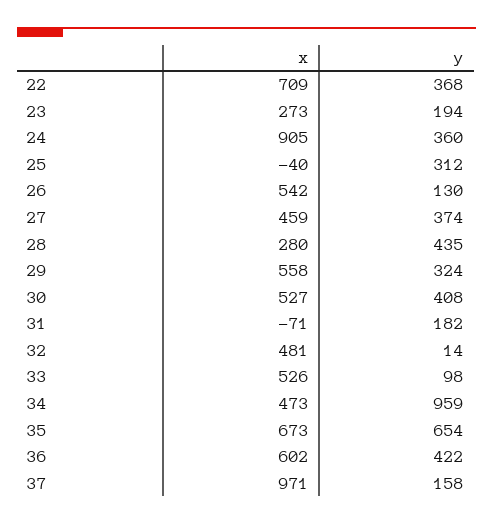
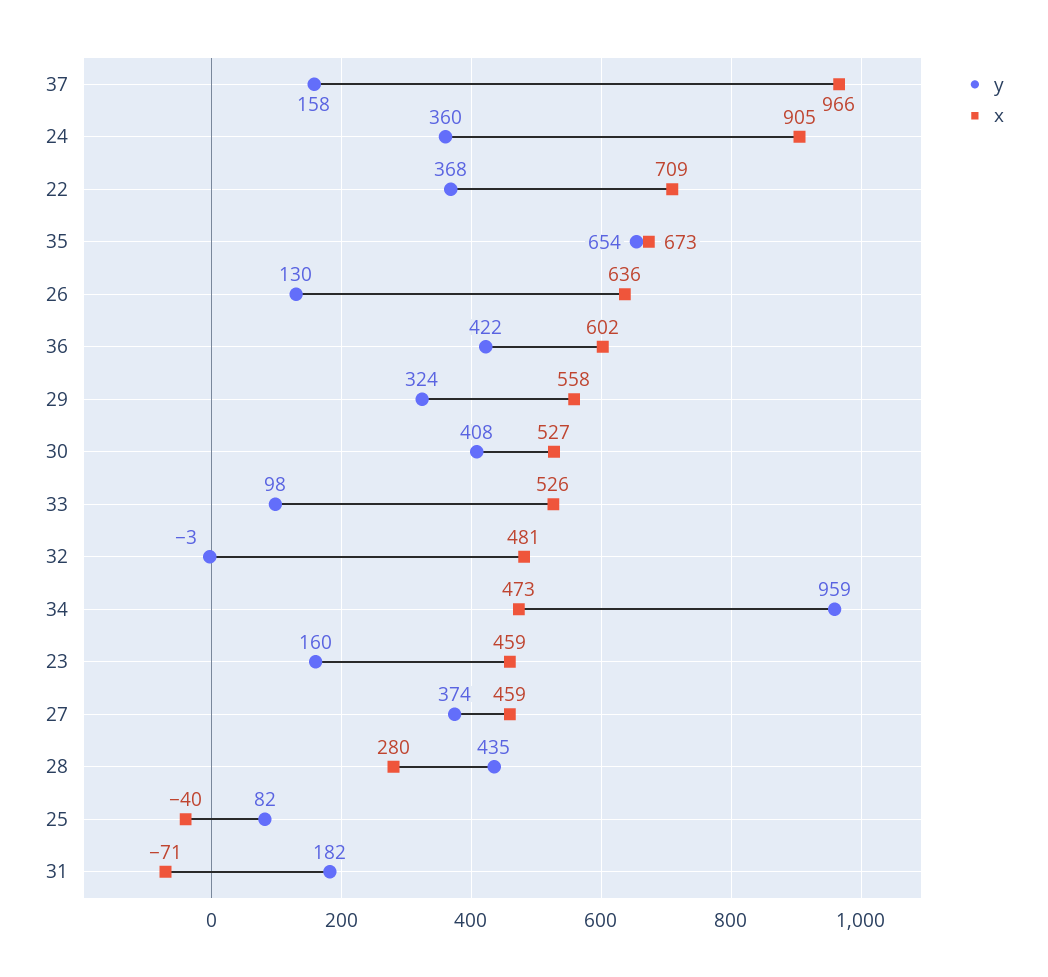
x, 23: 273 -> 459
y, 23: 194 -> 160
y, 25: 312 -> 82
x, 26: 542 -> 636
y, 32: 14 -> -3
x, 37: 971 -> 966

